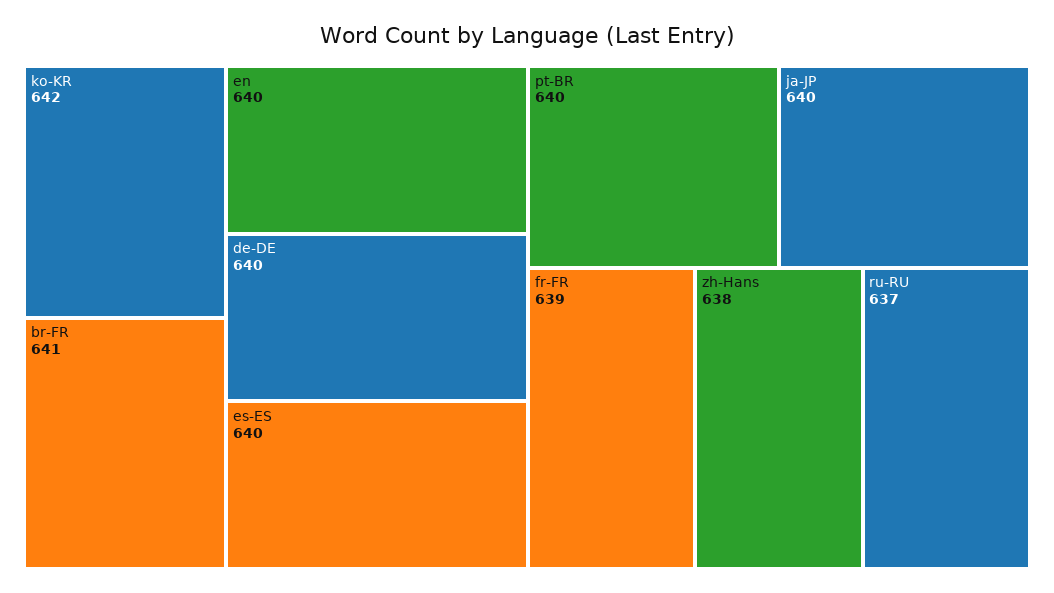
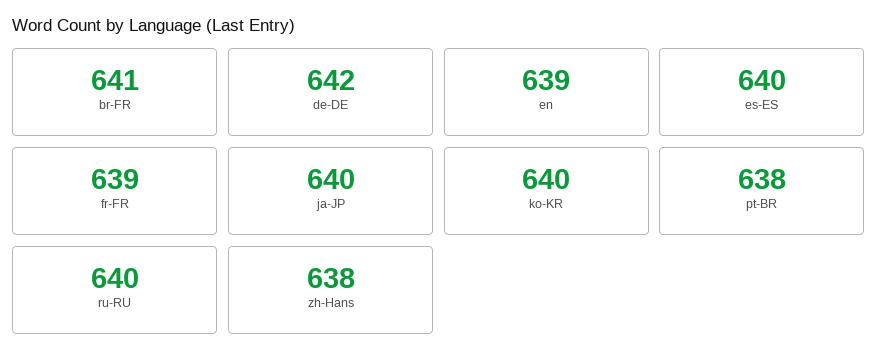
ko-KR: 642 -> 640
en: 640 -> 639
de-DE: 640 -> 642
pt-BR: 640 -> 638
ru-RU: 637 -> 640

